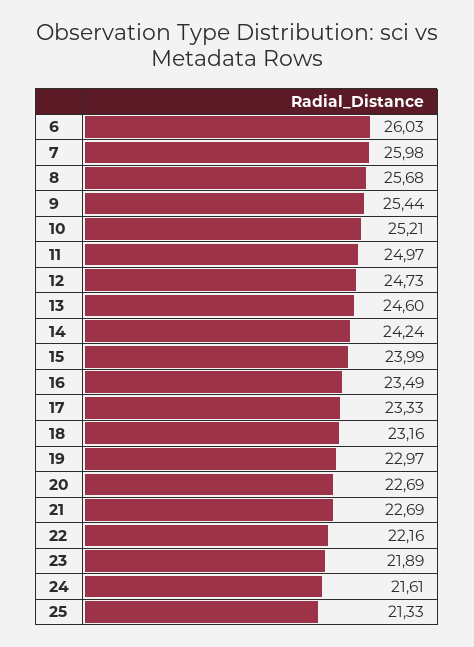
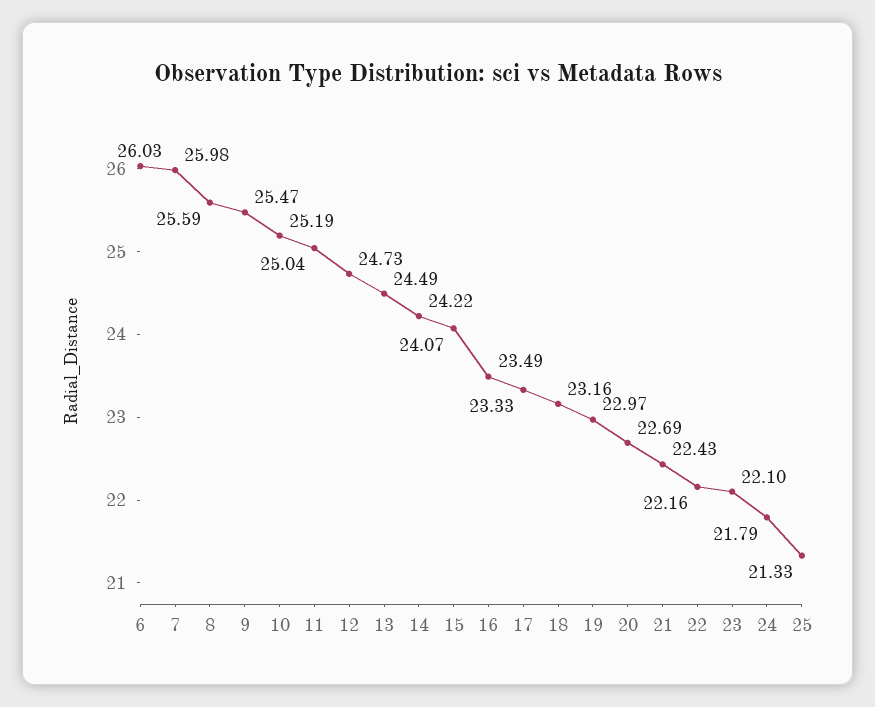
8: 25.68 -> 25.59
9: 25.44 -> 25.47
10: 25.21 -> 25.19
11: 24.97 -> 25.04
13: 24.6 -> 24.49
14: 24.24 -> 24.22
15: 23.99 -> 24.07
21: 22.69 -> 22.43
23: 21.89 -> 22.1
24: 21.61 -> 21.79

